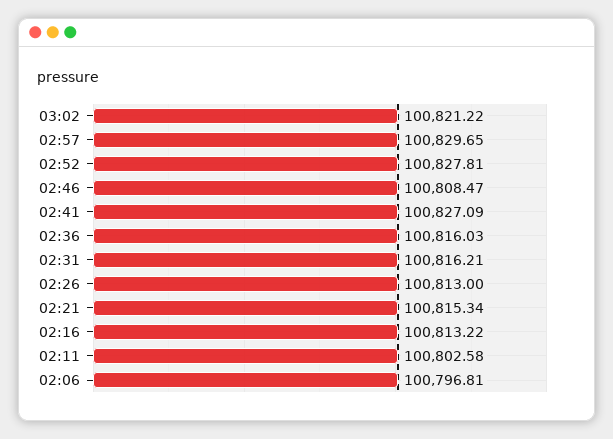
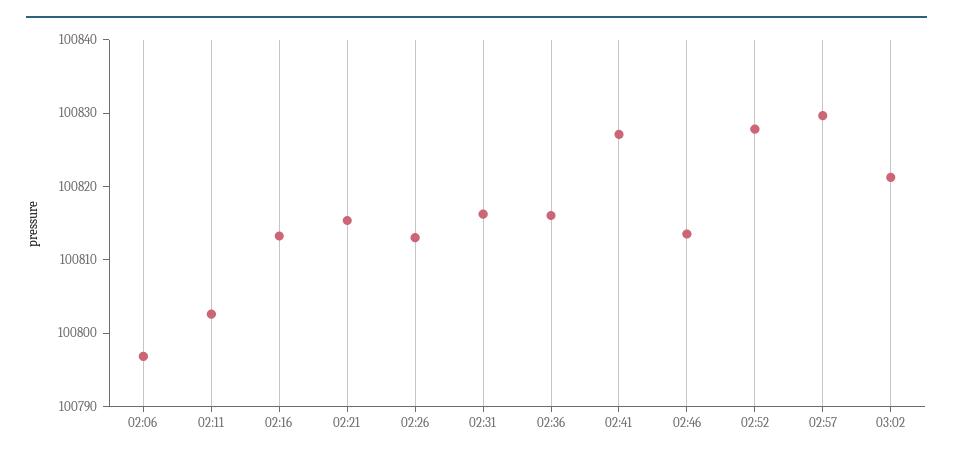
02:46: 100808.47 -> 100814

